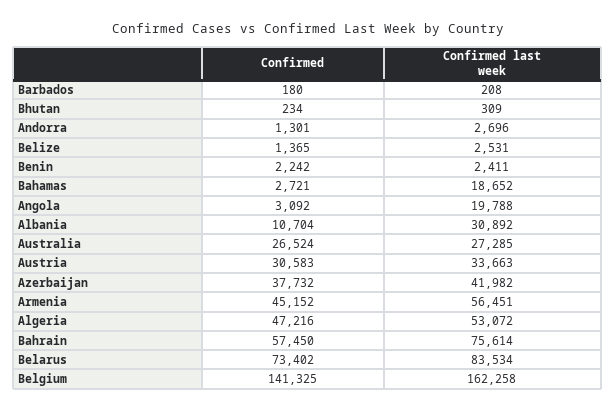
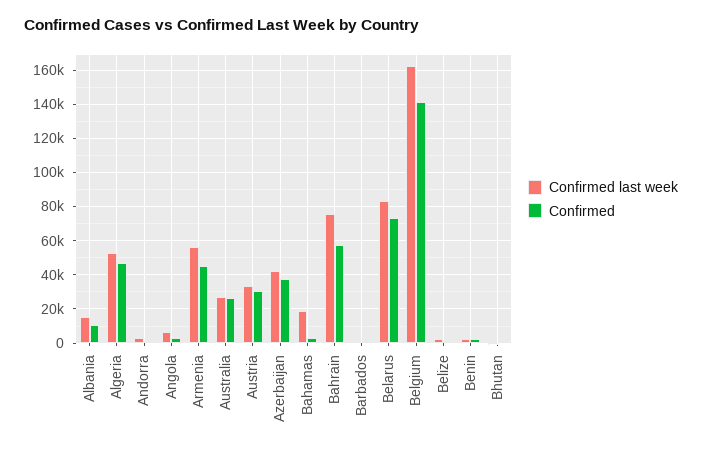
Confirmed last week, Angola: 19788 -> 5000
Confirmed last week, Albania: 30892 -> 15000

